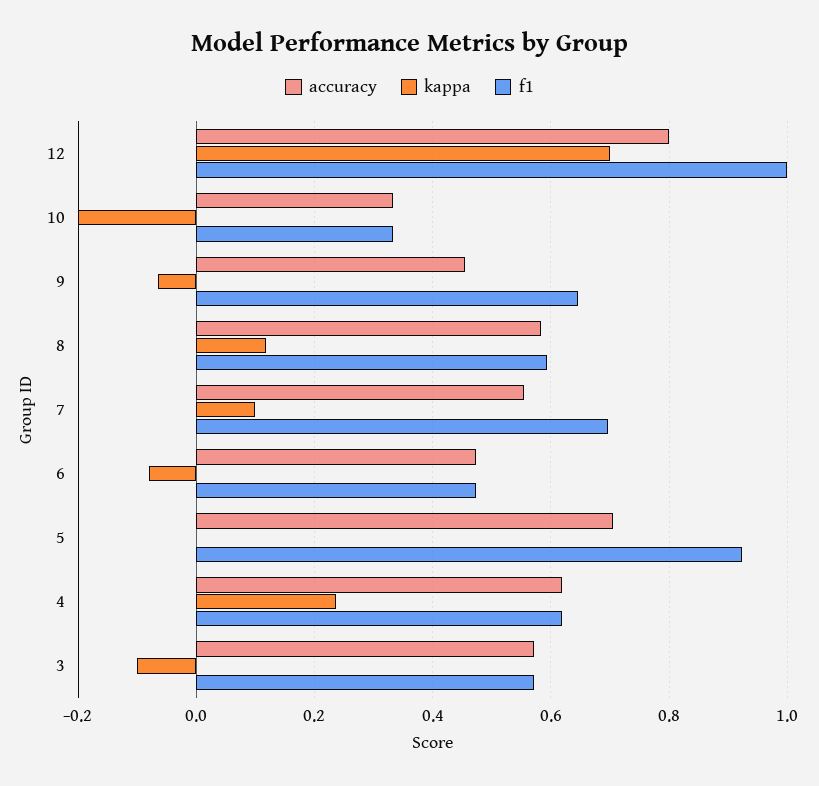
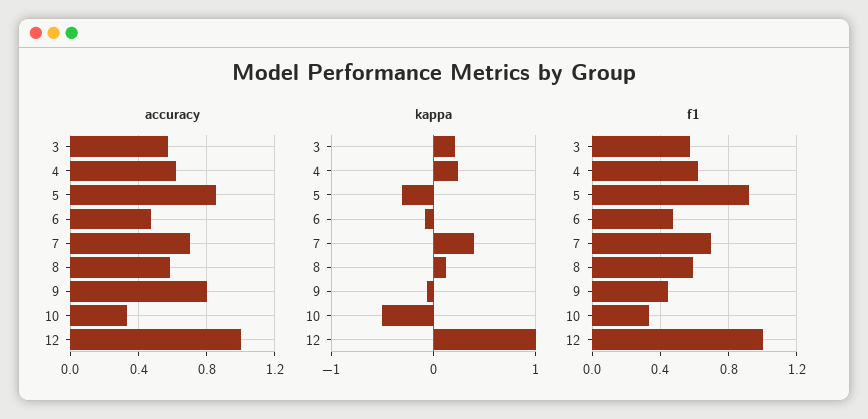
accuracy, 12: 0.8 -> 1
kappa, 12: 0.7 -> 1
kappa, 10: -0.2 -> -0.5
accuracy, 9: 0.46 -> 0.8
f1, 9: 0.64 -> 0.45
accuracy, 7: 0.56 -> 0.7
kappa, 7: 0.1 -> 0.4
accuracy, 5: 0.7 -> 0.85
kappa, 5: 0 -> -0.3
kappa, 3: -0.1 -> 0.2

